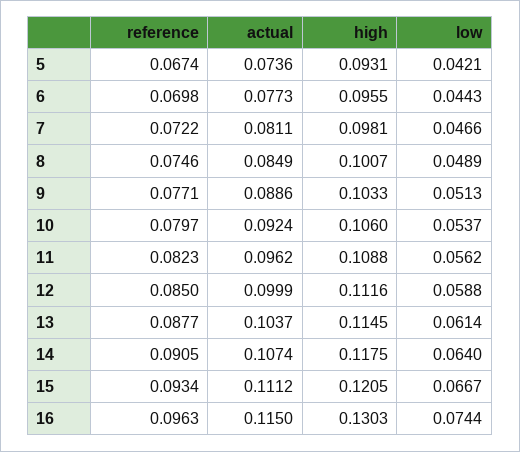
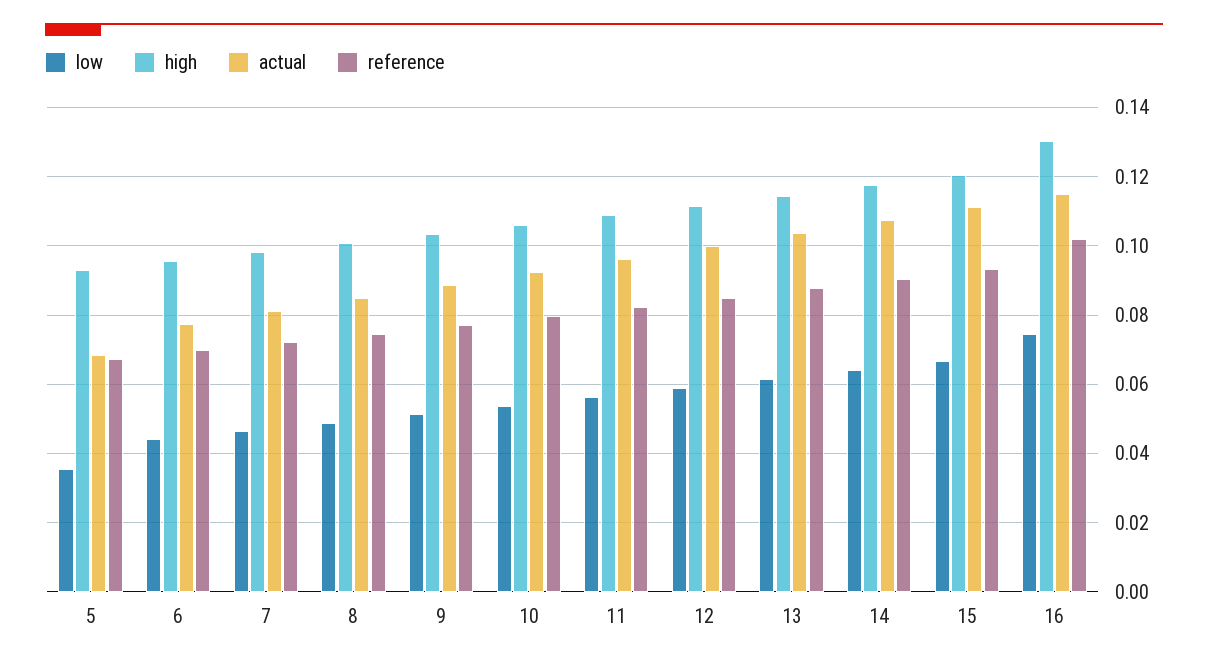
actual, 5: 0.0736 -> 0.068
low, 5: 0.0421 -> 0.036
reference, 16: 0.0963 -> 0.102

